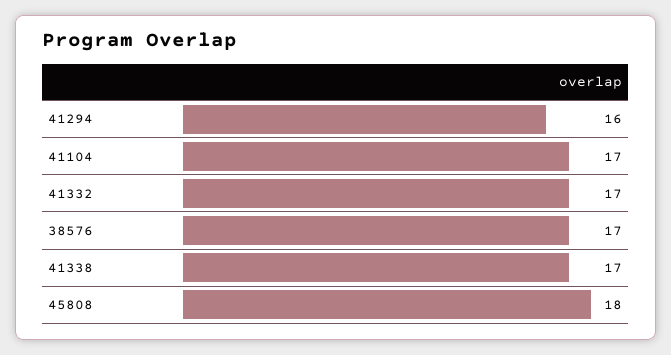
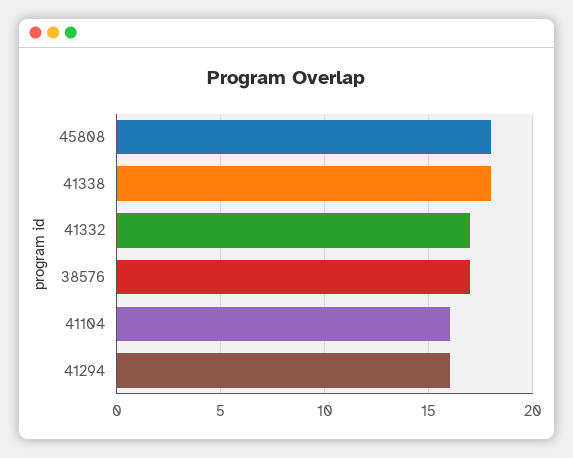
41104: 17 -> 16
41338: 17 -> 18

